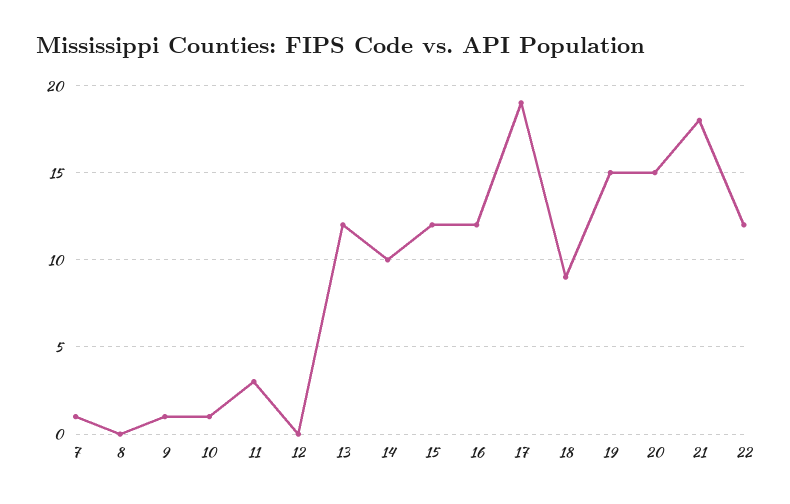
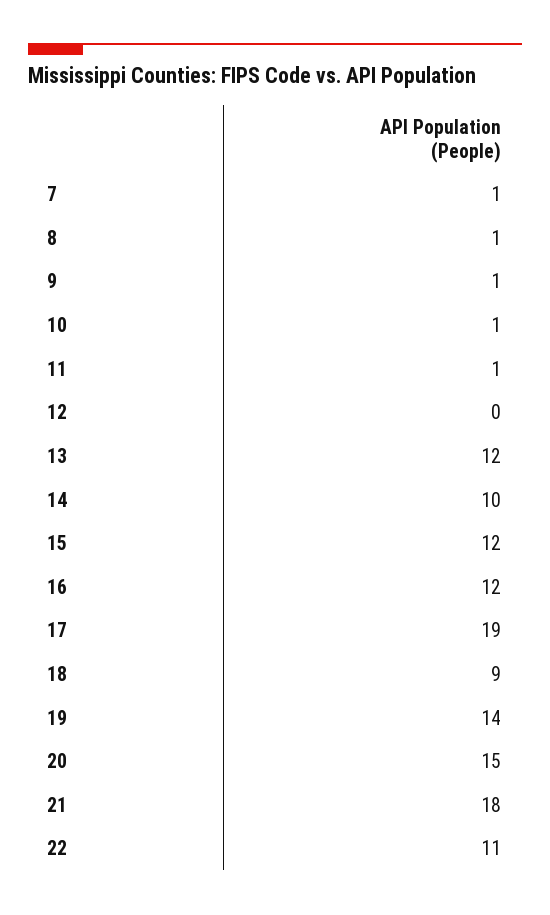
8: 0 -> 1
11: 3 -> 1
19: 15 -> 14
22: 12 -> 11

